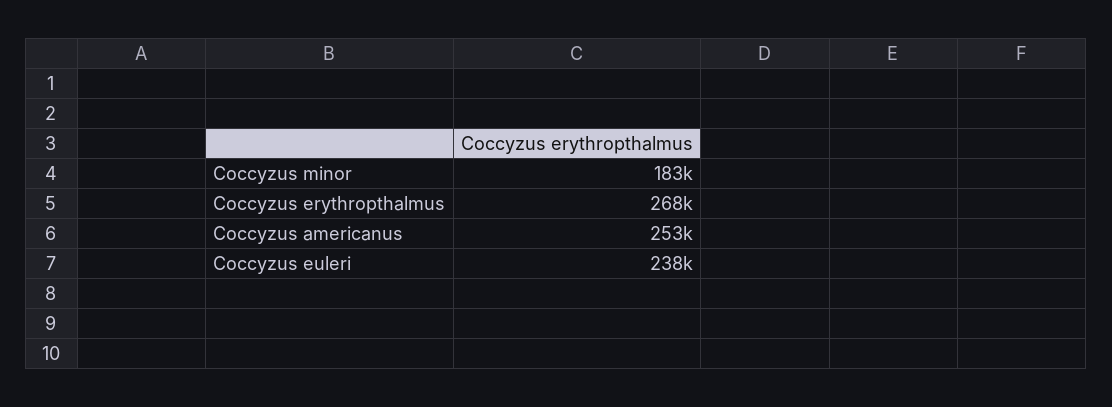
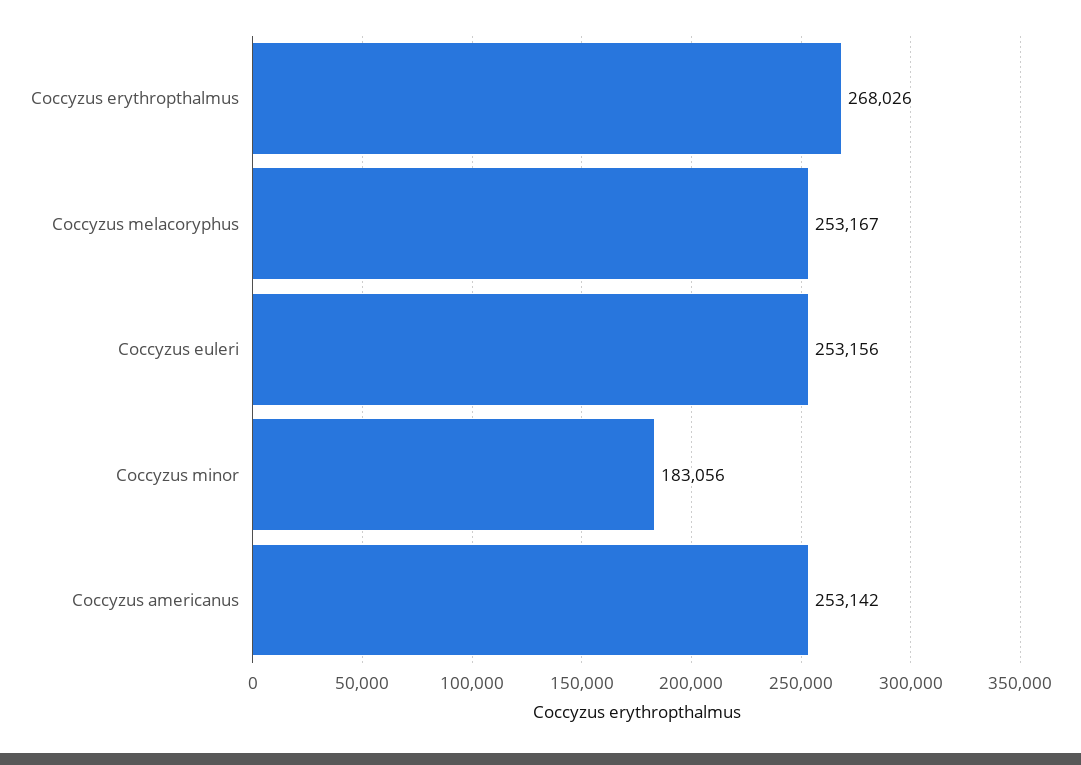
Coccyzus euleri: 238000 -> 253156
Coccyzus melacoryphus: none -> 253167

